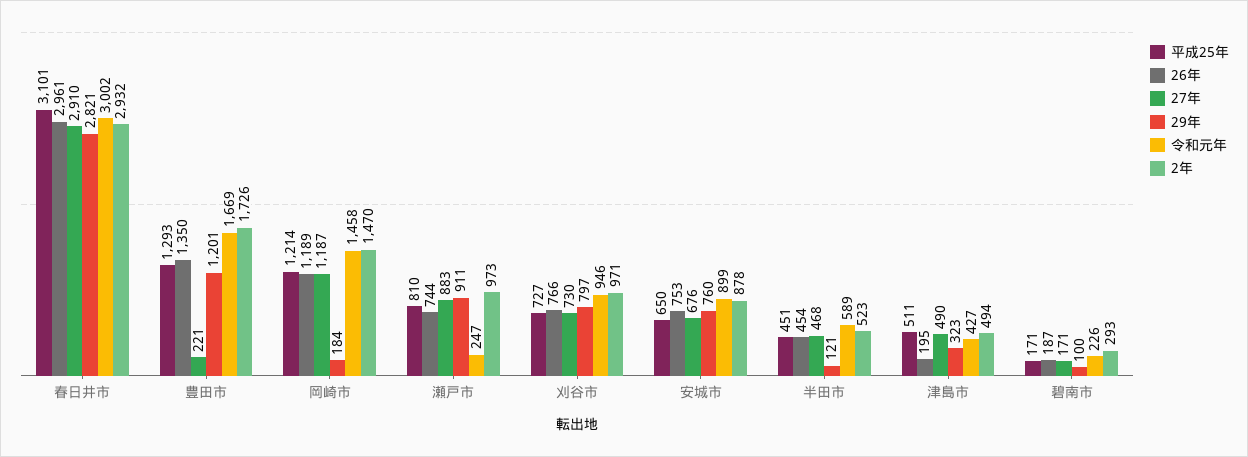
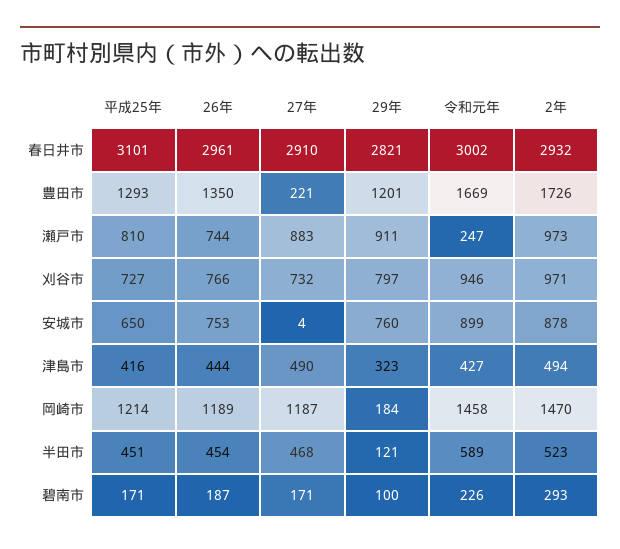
27年, 刈谷市: 730 -> 732
27年, 安城市: 676 -> 4
平成25年, 津島市: 511 -> 416
26年, 津島市: 195 -> 444

